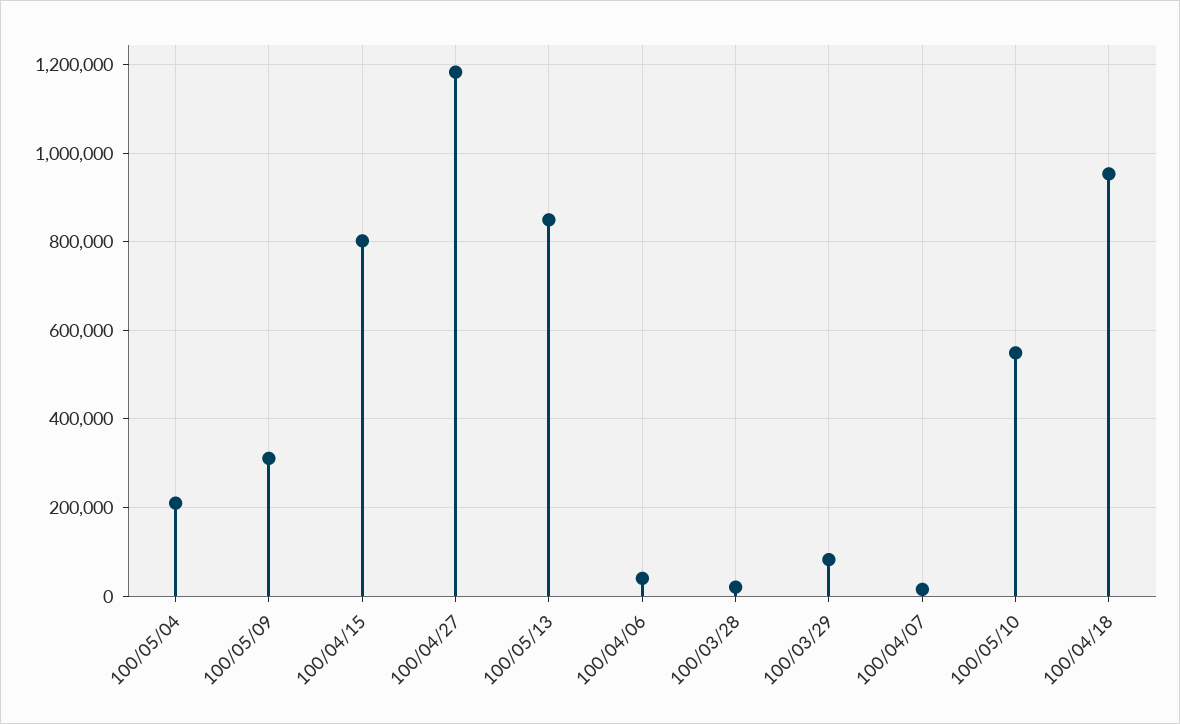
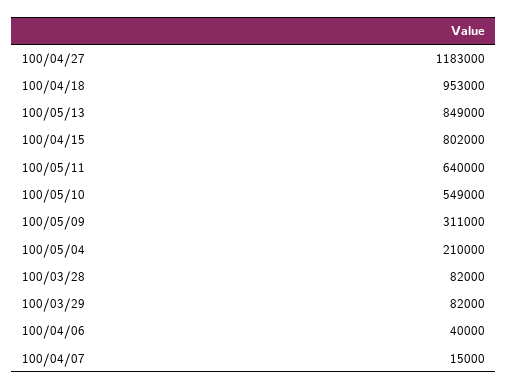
100/03/28: 20000 -> 82000
100/05/11: none -> 640000

